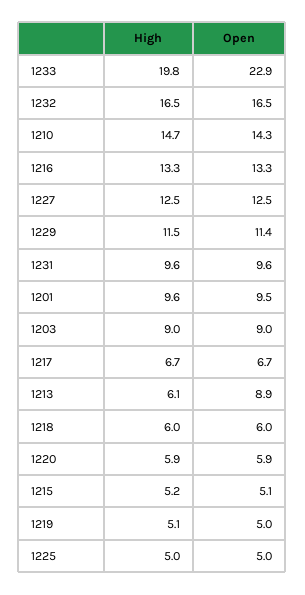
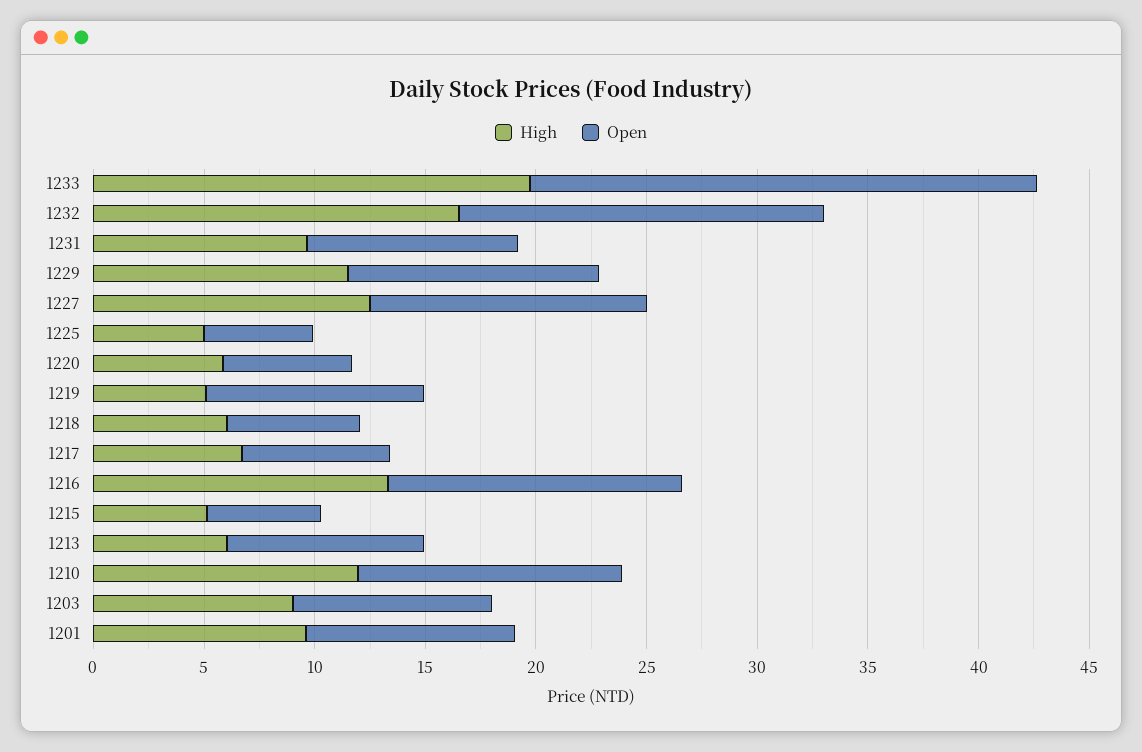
High, 1210: 14.7 -> 12
Open, 1210: 14.3 -> 12
Open, 1219: 5 -> 10

